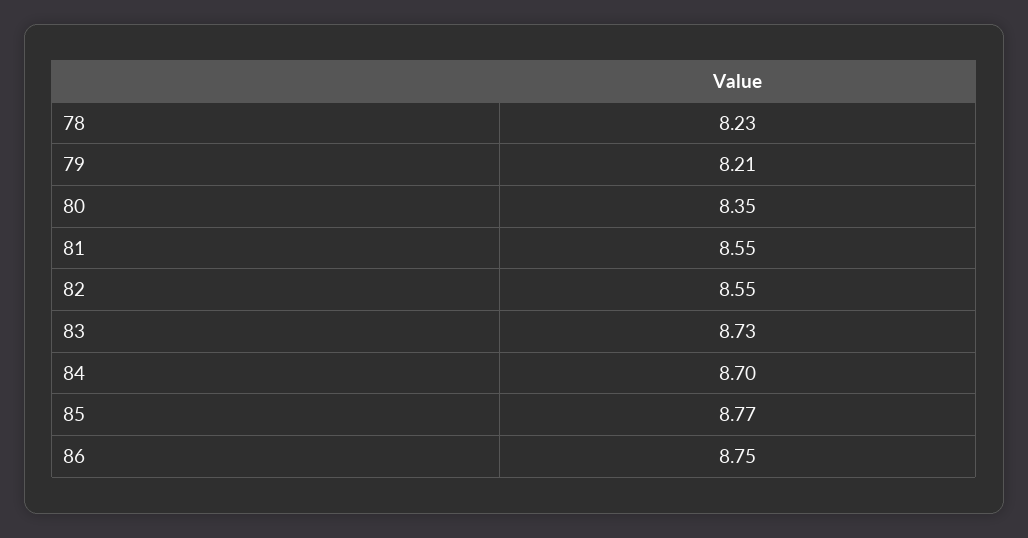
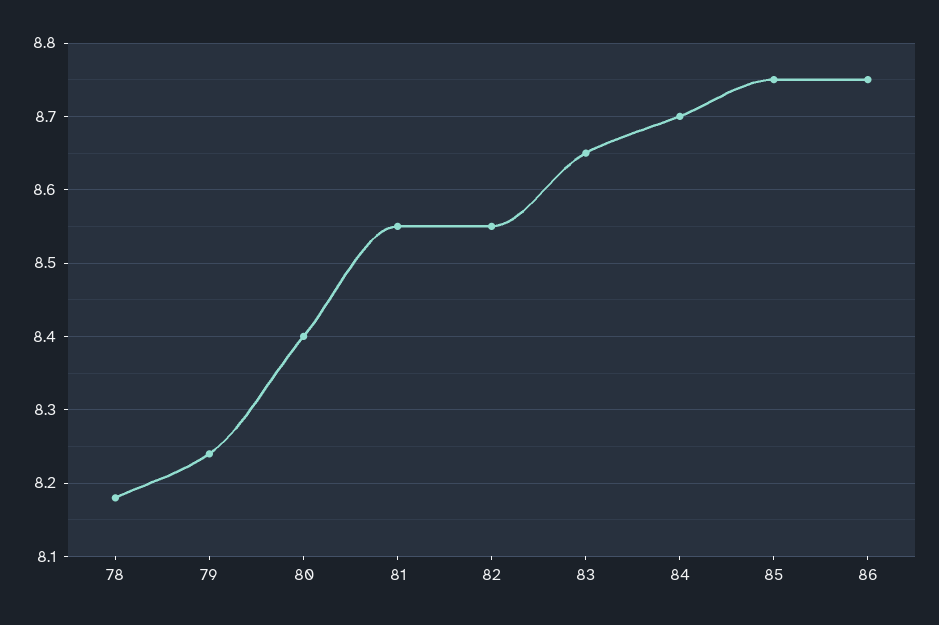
78: 8.23 -> 8.18
79: 8.21 -> 8.24
80: 8.35 -> 8.4
83: 8.73 -> 8.65
85: 8.77 -> 8.75

